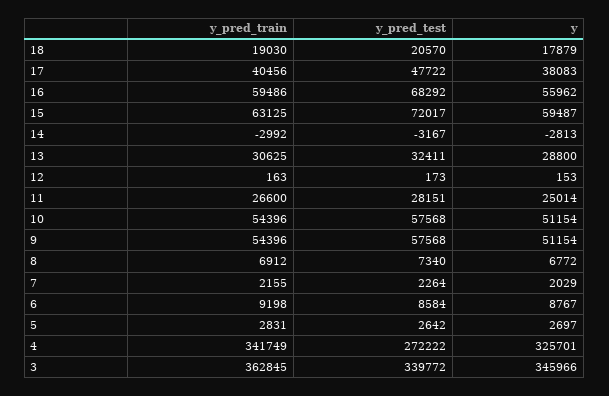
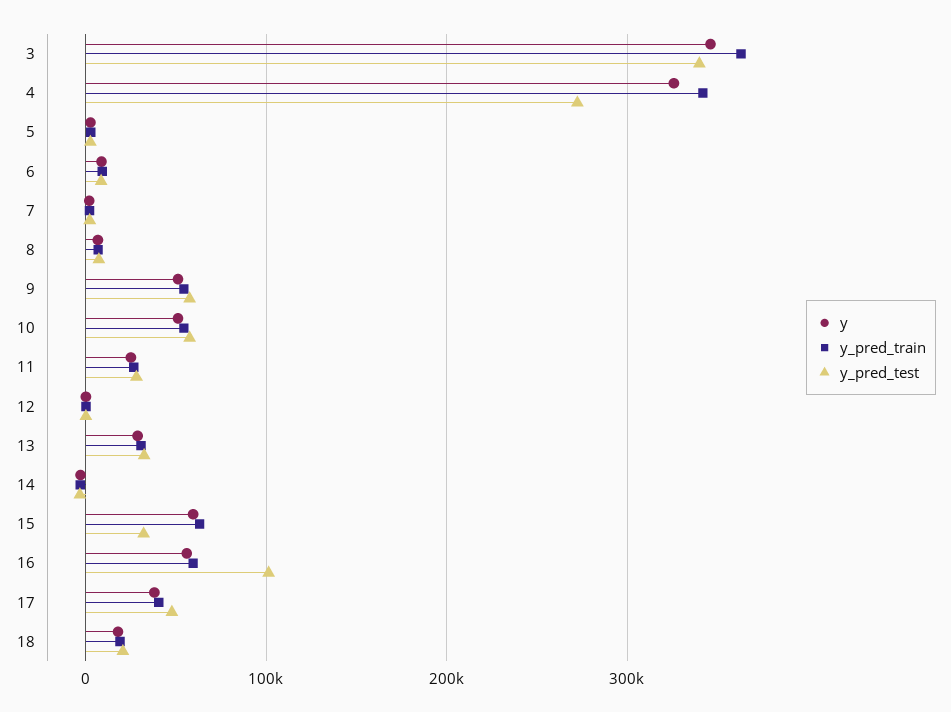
y_pred_test, 16: 68292 -> 100000
y_pred_test, 15: 72017 -> 30000

